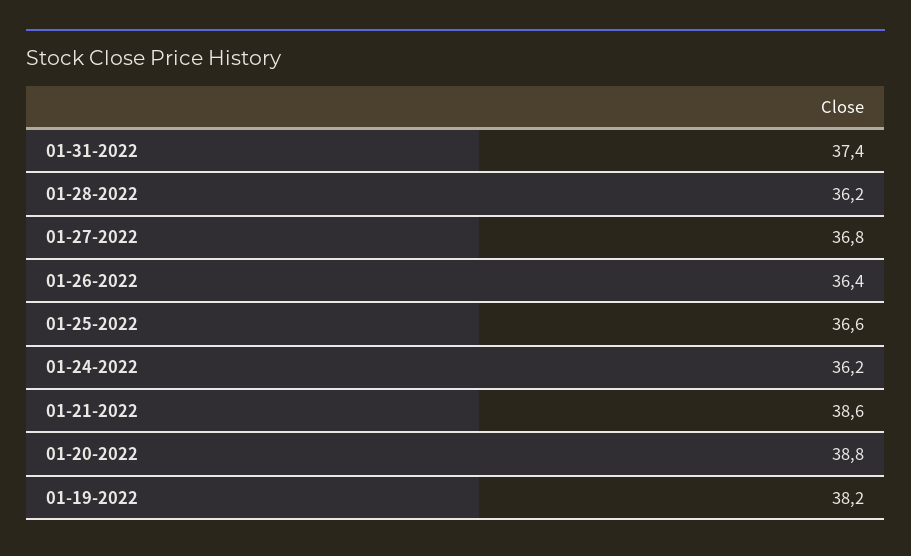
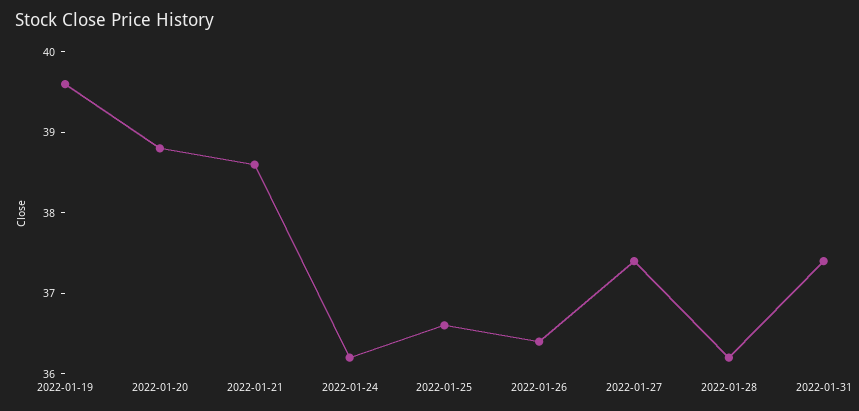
01-27-2022: 36.8 -> 37.4
01-19-2022: 38.2 -> 39.6

